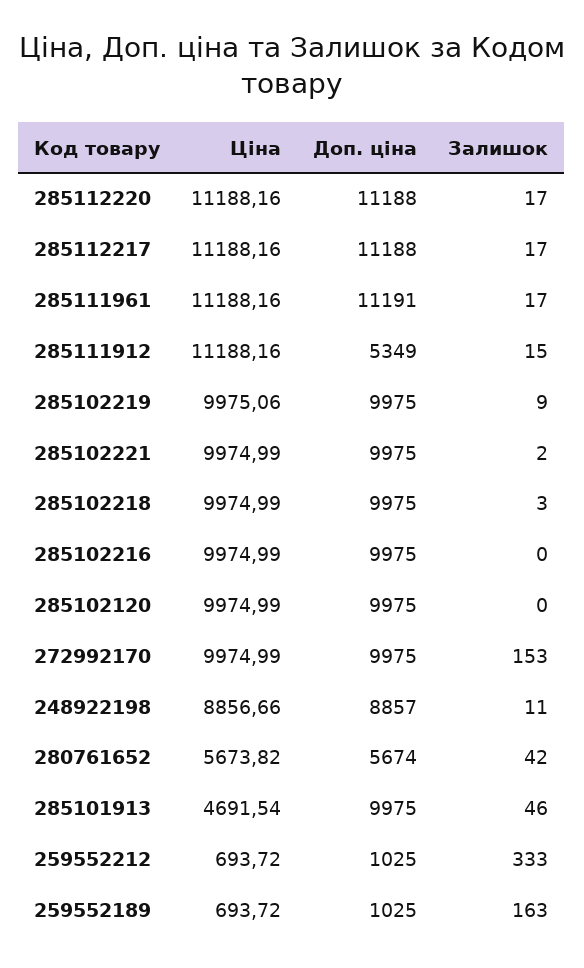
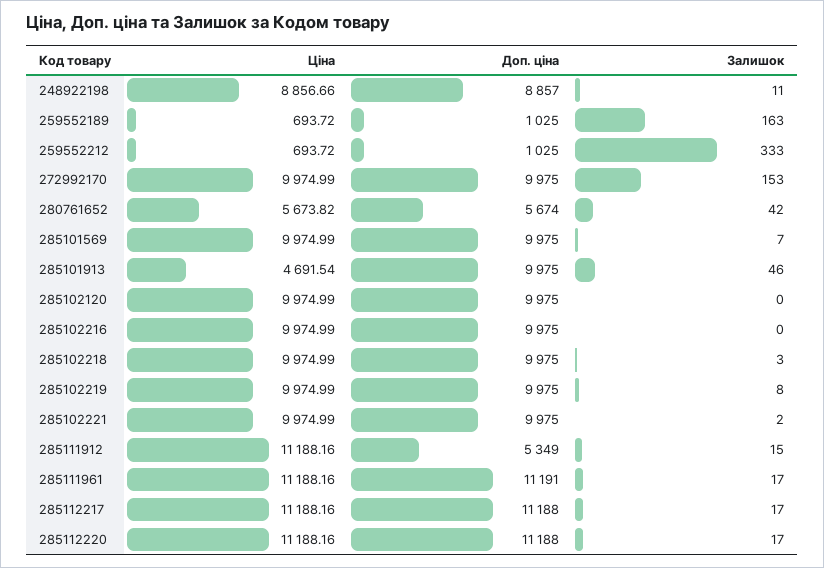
Ціна, 285102219: 9975.06 -> 9974.99
Залишок, 285102219: 9 -> 8
Ціна, 285101569: none -> 9974.99
Доп. ціна, 285101569: none -> 9975
Залишок, 285101569: none -> 7

